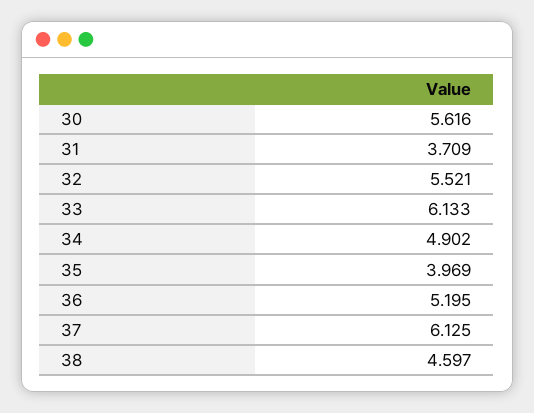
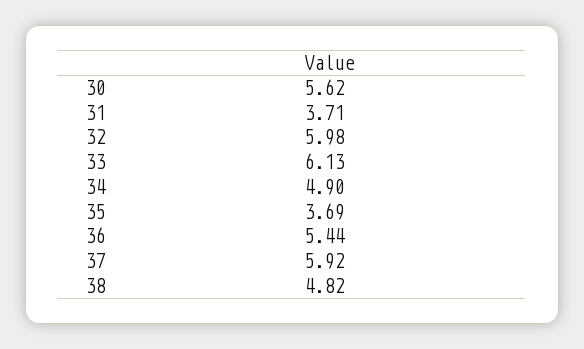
32: 5.521 -> 5.98
35: 3.969 -> 3.69
36: 5.195 -> 5.44
37: 6.125 -> 5.92
38: 4.597 -> 4.82

